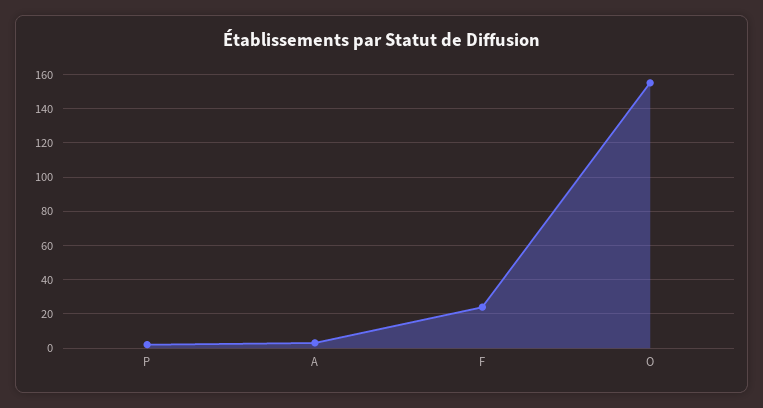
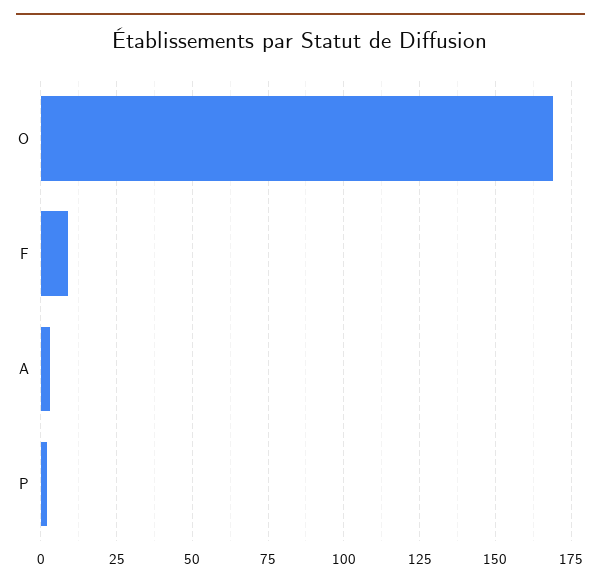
F: 25 -> 10
O: 155 -> 170

